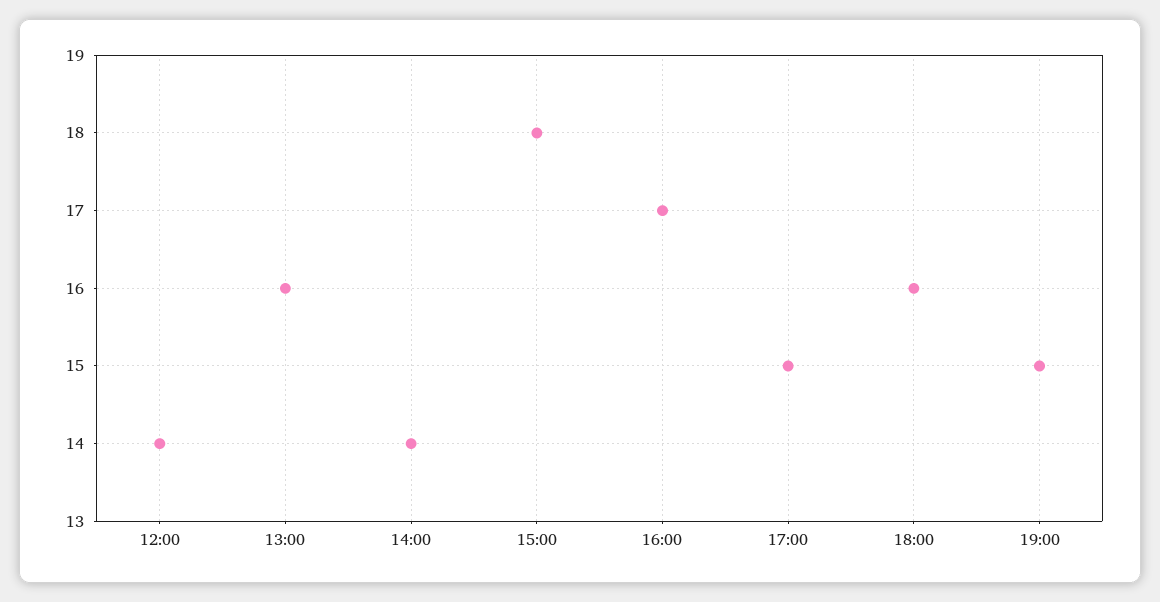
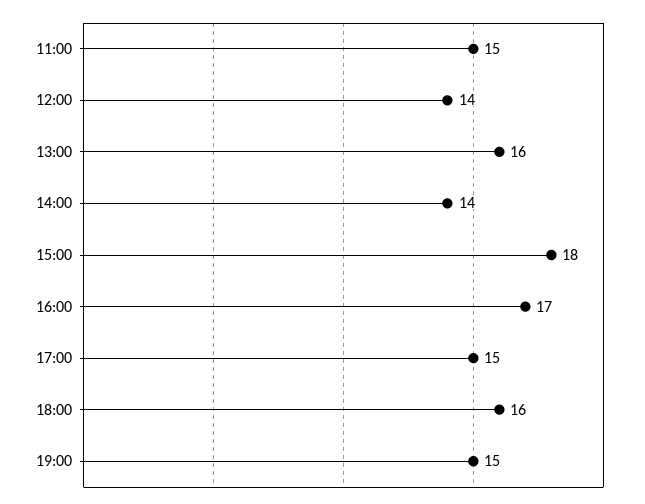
11:00: none -> 15

